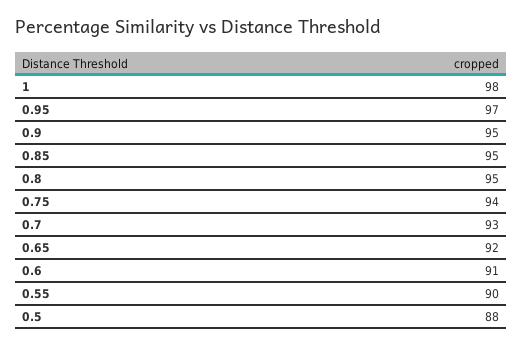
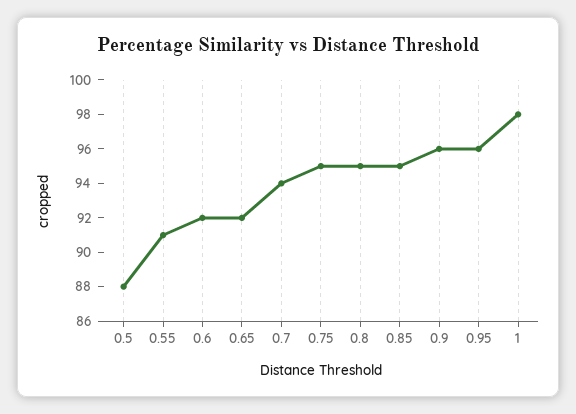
0.95: 97 -> 96
0.9: 95 -> 96
0.75: 94 -> 95
0.7: 93 -> 94
0.6: 91 -> 92
0.55: 90 -> 91

